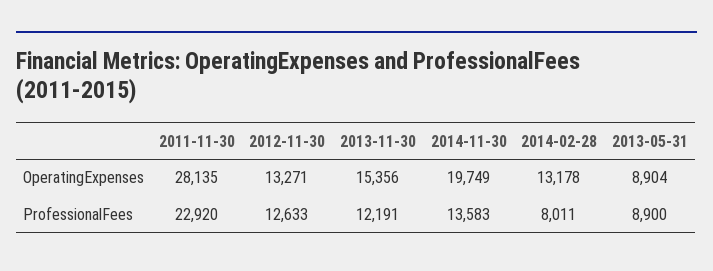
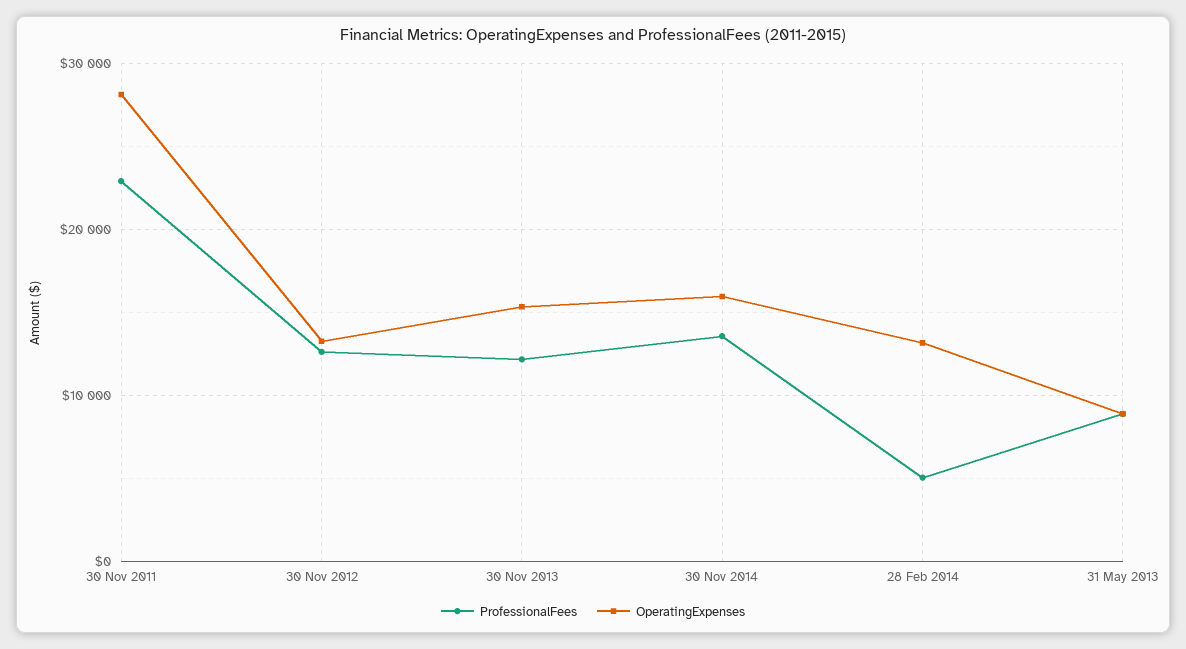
OperatingExpenses, 2014-11-30: 19749 -> 16000
ProfessionalFees, 2014-02-28: 8011 -> 5000

